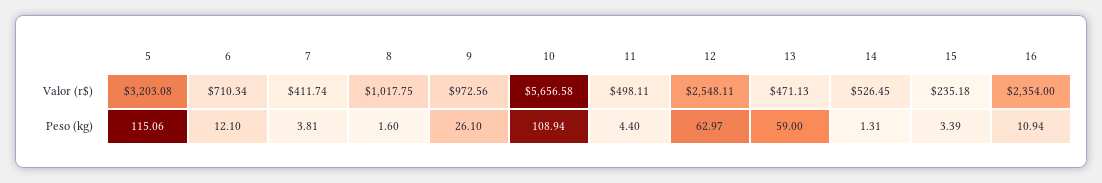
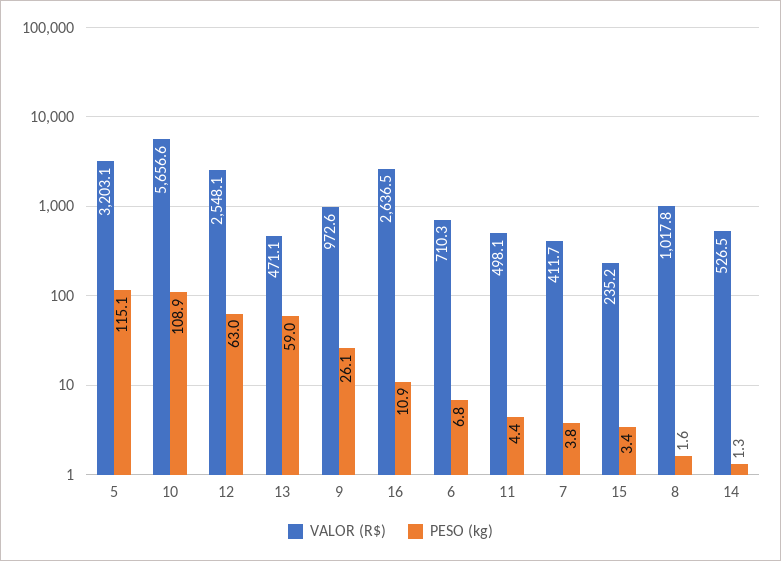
Valor (r$), 16: 2354 -> 2636.5
Peso (kg), 6: 12.1 -> 6.8

